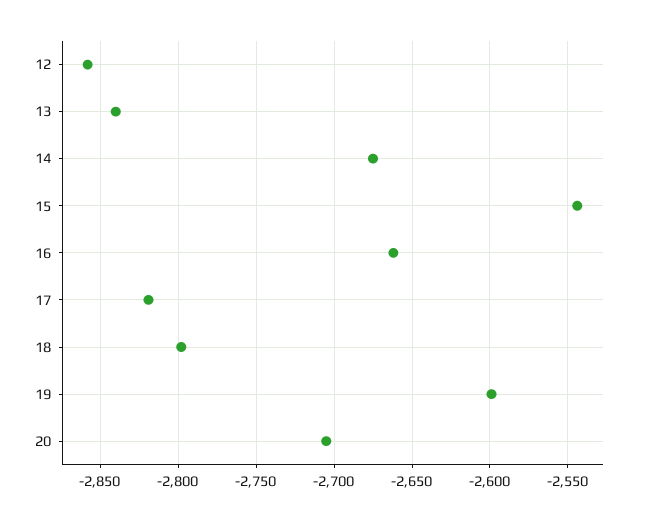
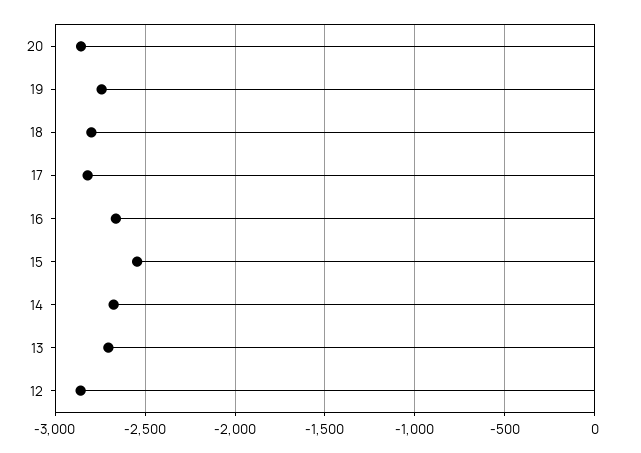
13: -2840 -> -2700
19: -2600 -> -2750
20: -2705 -> -2850

